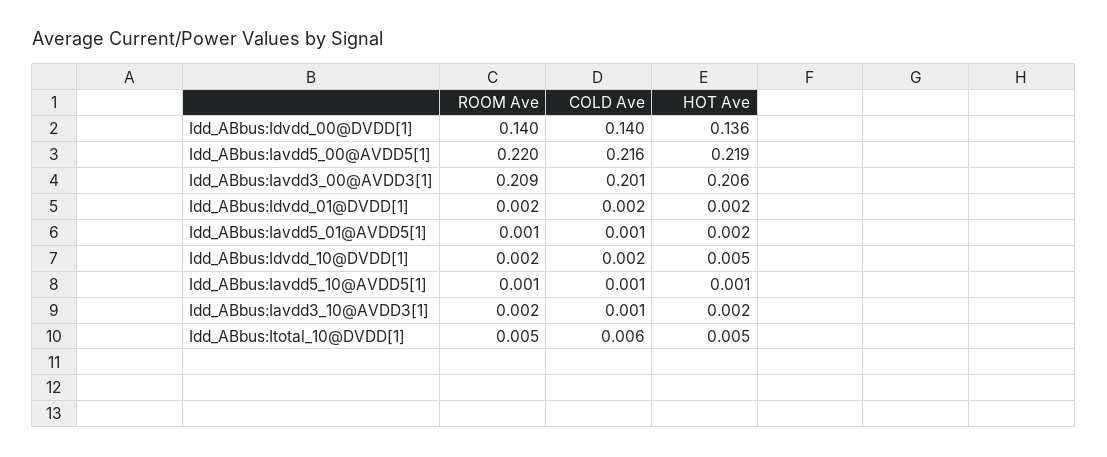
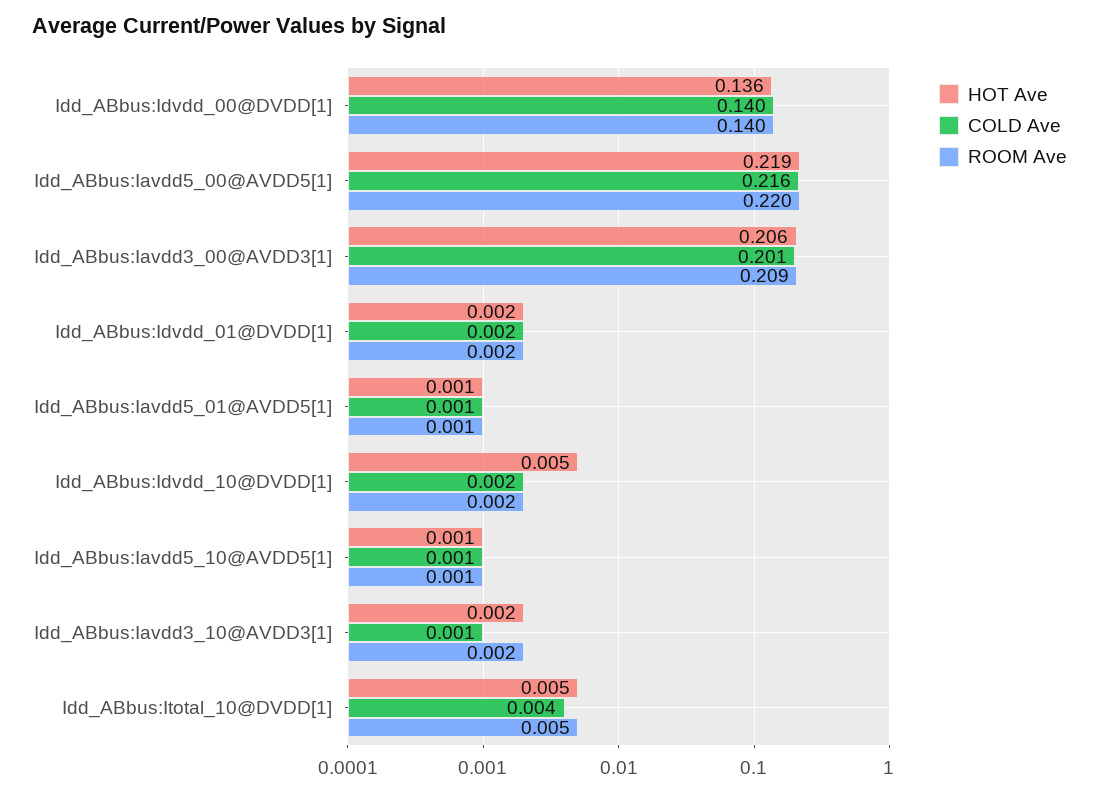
HOT Ave, Idd_ABbus:Iavdd5_01@AVDD5[1]: 0.002 -> 0.001
COLD Ave, Idd_ABbus:Itotal_10@DVDD[1]: 0.006 -> 0.004

